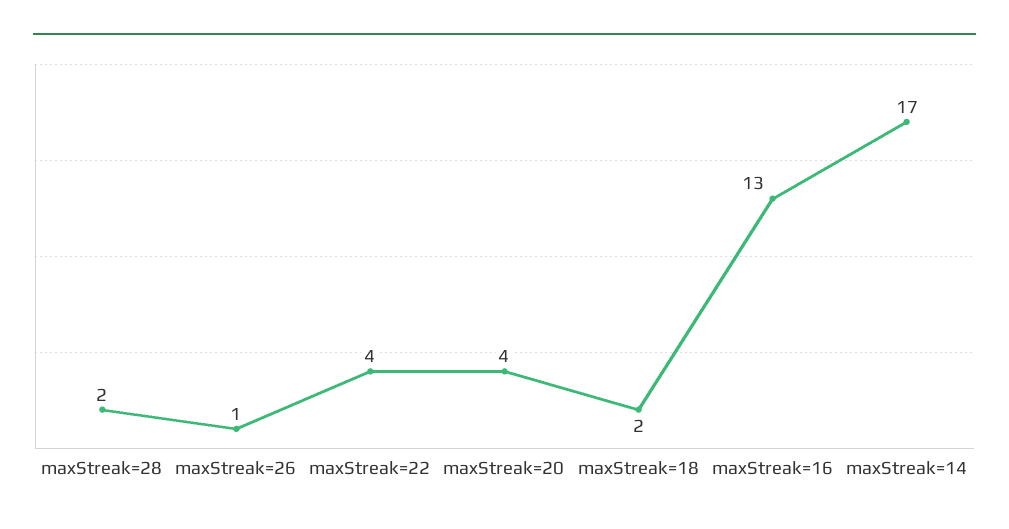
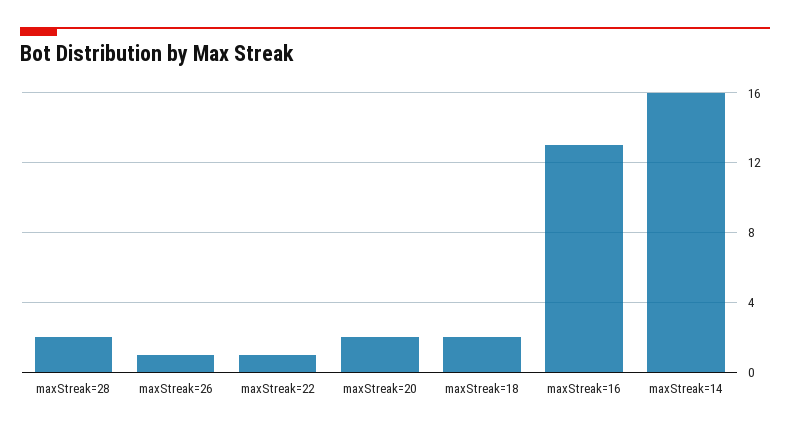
maxStreak=22: 4 -> 1
maxStreak=20: 4 -> 2
maxStreak=14: 17 -> 16

